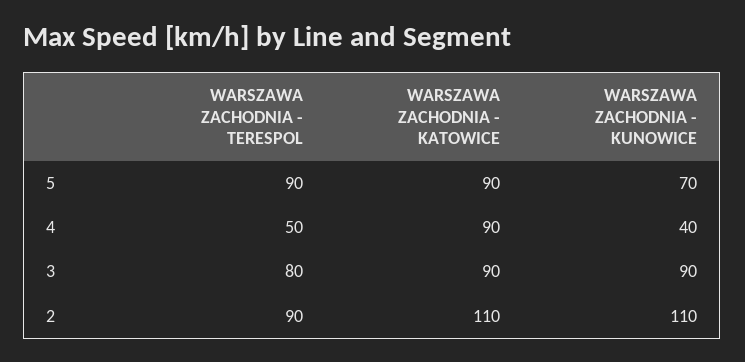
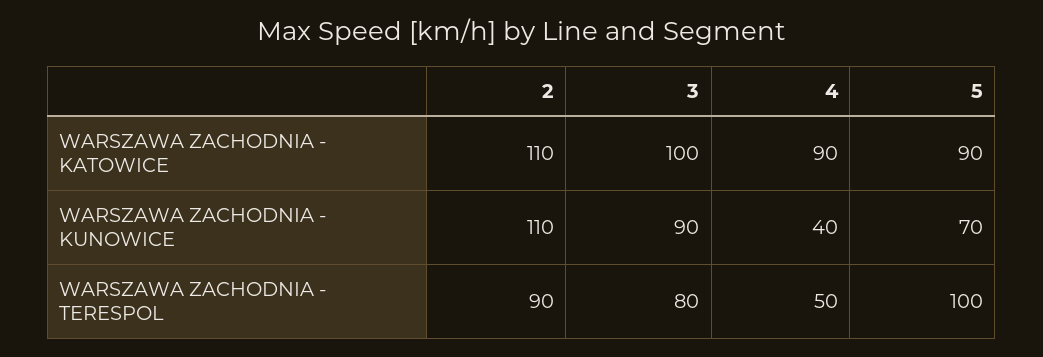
WARSZAWA ZACHODNIA - TERESPOL, 5: 90 -> 100
WARSZAWA ZACHODNIA - KATOWICE, 3: 90 -> 100

